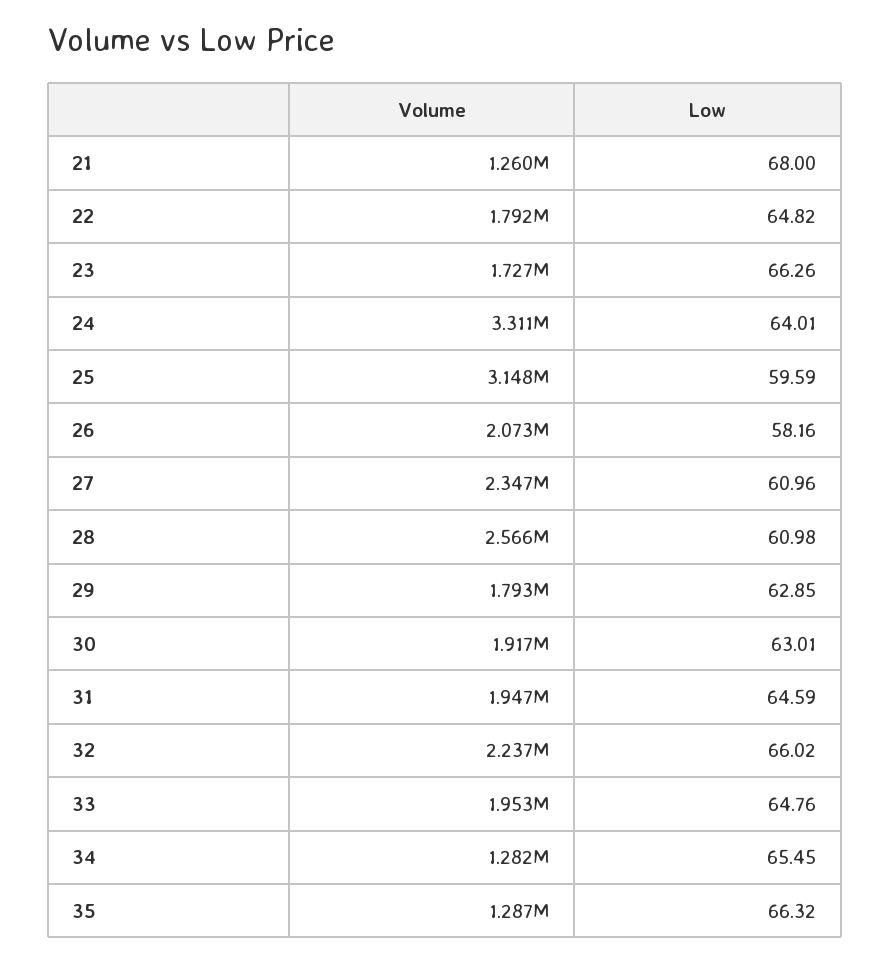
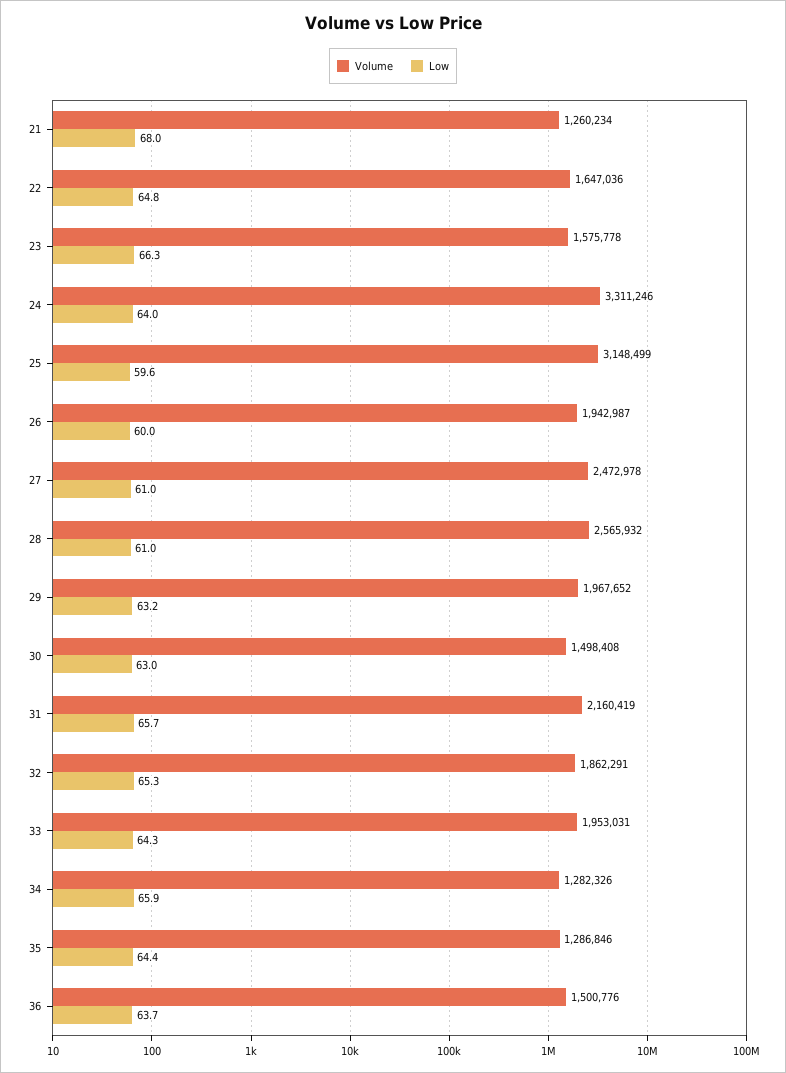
Volume, 22: 1792000 -> 1647036
Volume, 23: 1727000 -> 1575778
Volume, 26: 2073000 -> 1942987
Low, 26: 58.16 -> 60
Volume, 27: 2347000 -> 2472978
Volume, 29: 1793000 -> 1967652
Low, 29: 62.85 -> 63.2
Volume, 30: 1917000 -> 1498408
Volume, 31: 1947000 -> 2160419
Low, 31: 64.59 -> 65.7
Volume, 32: 2237000 -> 1862291
Low, 32: 66.02 -> 65.3
Low, 33: 64.76 -> 64.3
Low, 34: 65.45 -> 65.9
Low, 35: 66.32 -> 64.4
Volume, 36: none -> 1500776
Low, 36: none -> 63.7

